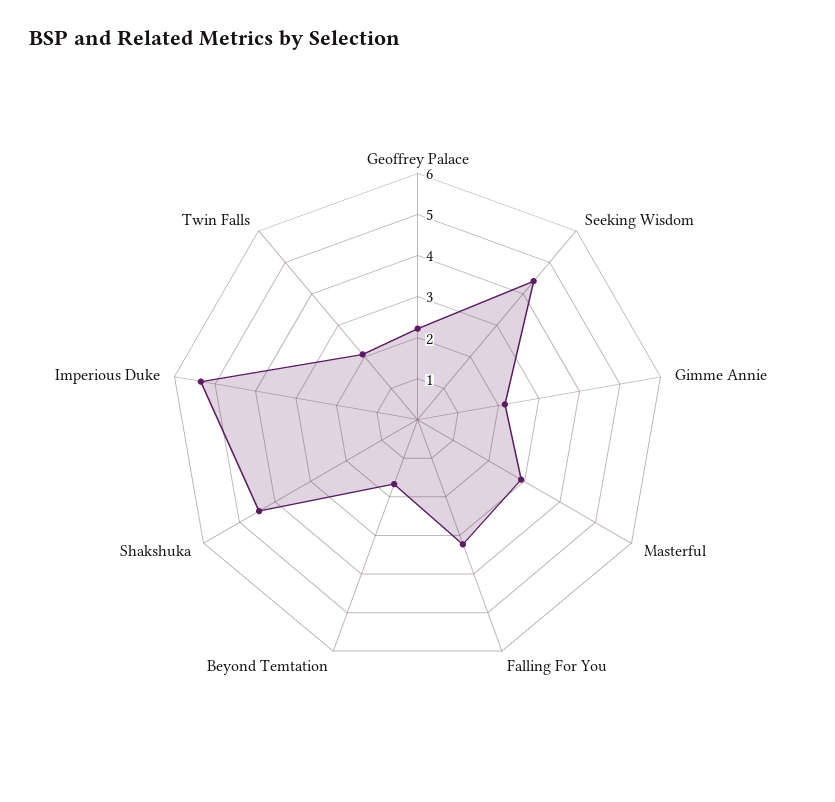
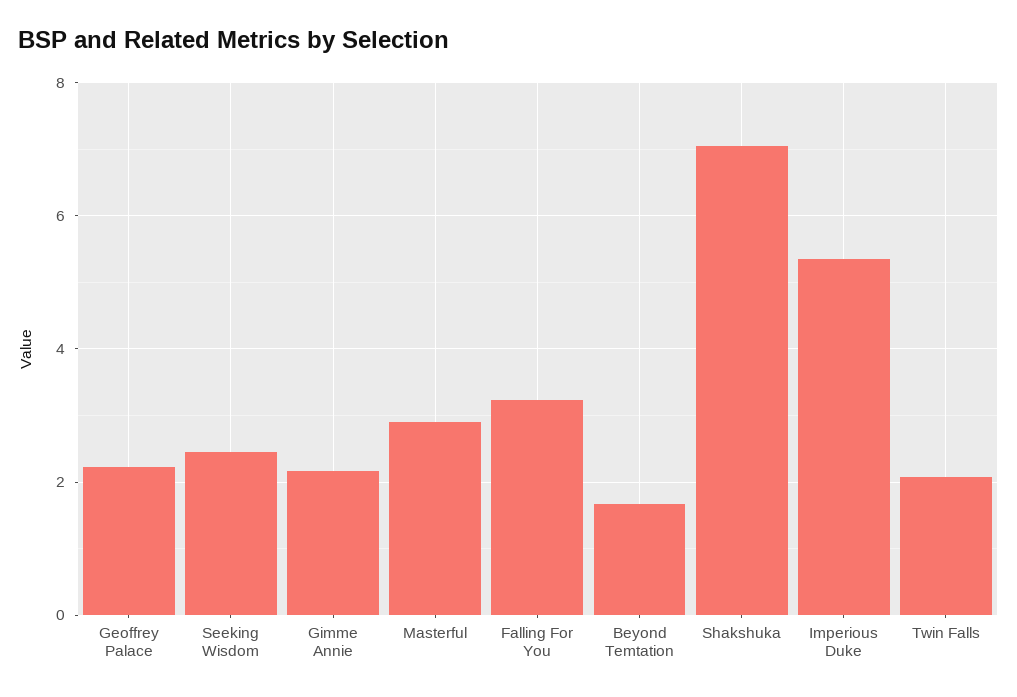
Seeking Wisdom: 4.4 -> 2.4
Shakshuka: 4.4 -> 7

